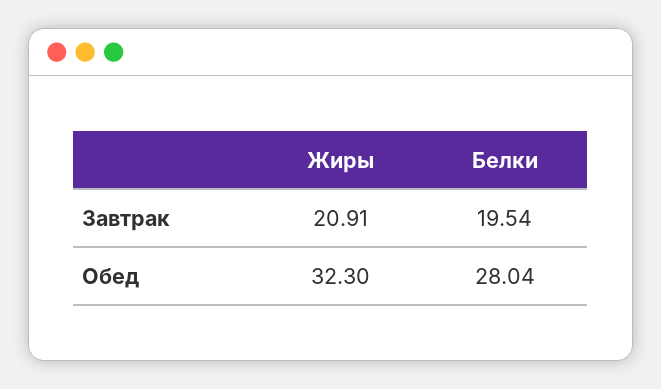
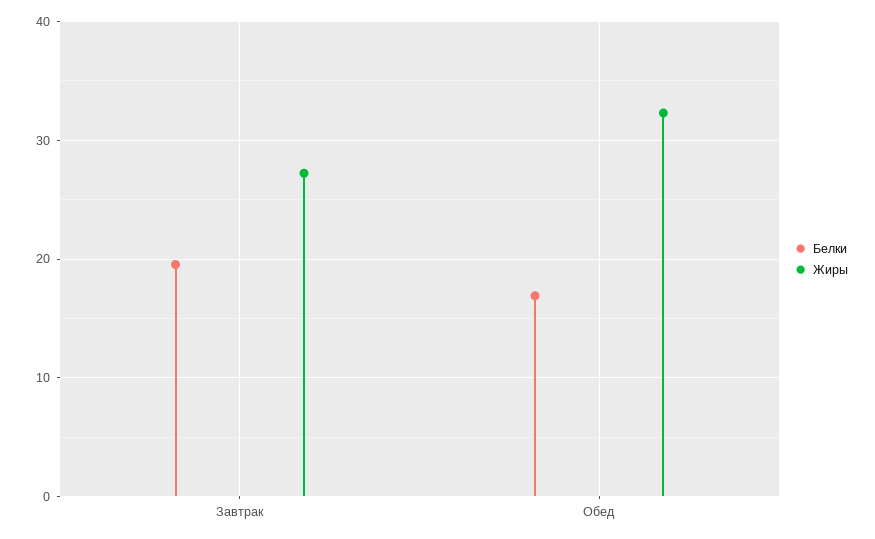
Жиры, Завтрак: 20.91 -> 27
Белки, Обед: 28.04 -> 17

